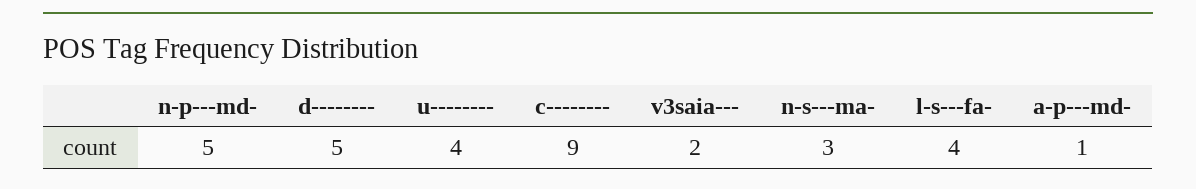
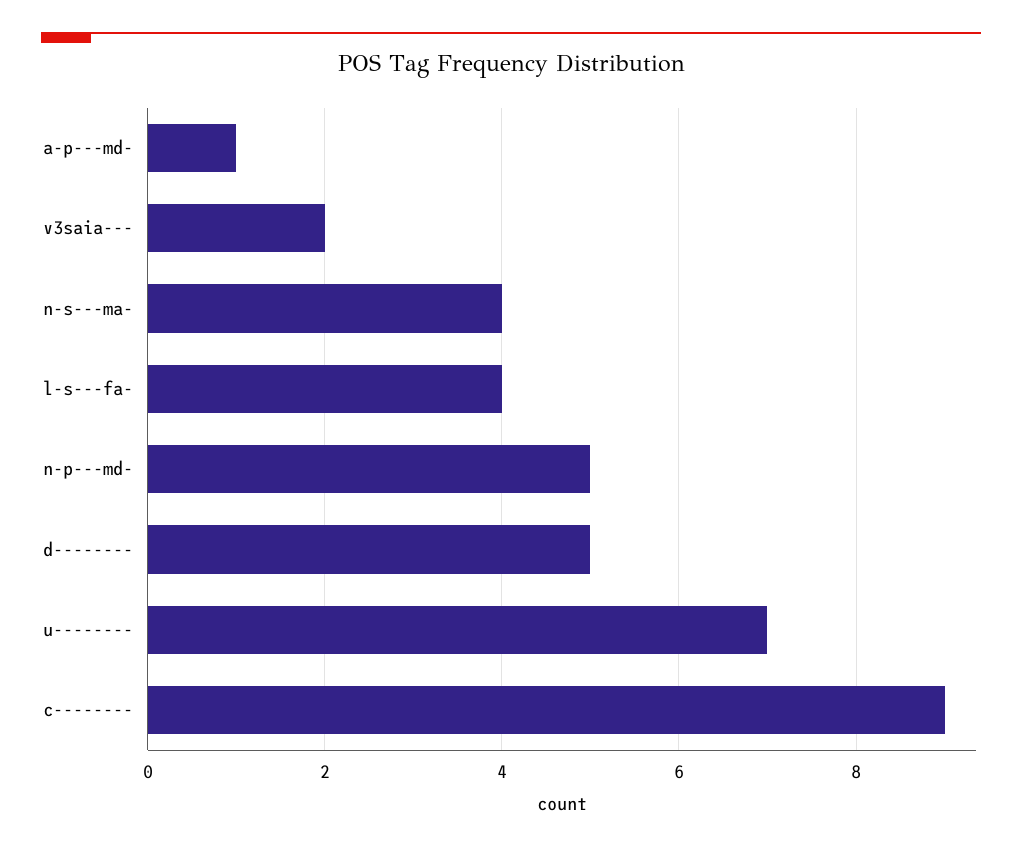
u--------: 4 -> 7
n-s---ma-: 3 -> 4

